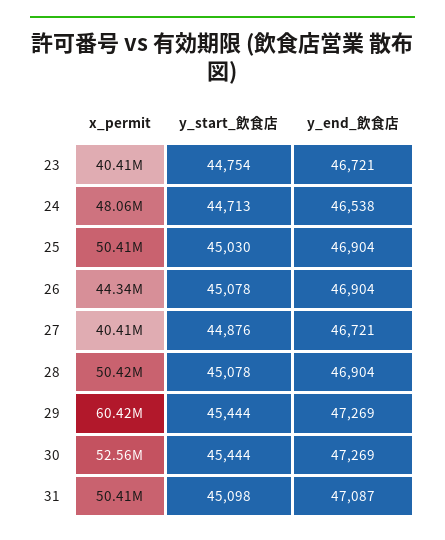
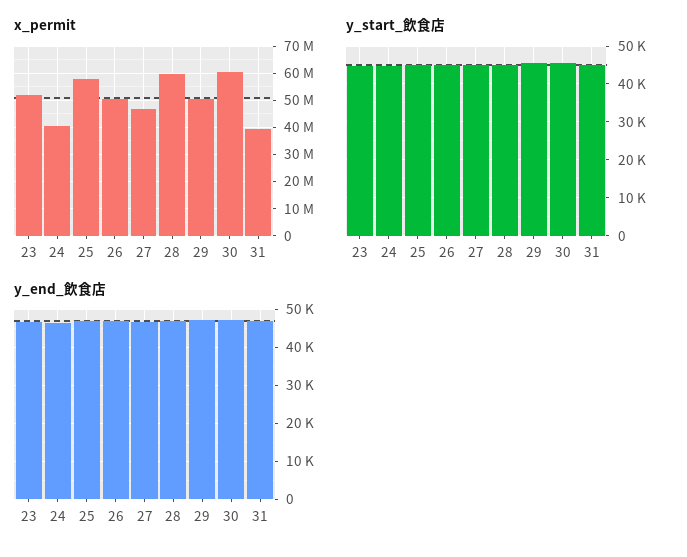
x_permit, 23: 40410000 -> 52500000
x_permit, 24: 48060000 -> 40000000
x_permit, 25: 50410000 -> 57500000
x_permit, 26: 44340000 -> 50000000
x_permit, 27: 40410000 -> 47500000
x_permit, 28: 50420000 -> 60000000
x_permit, 29: 60420000 -> 50000000
x_permit, 30: 52560000 -> 60000000
x_permit, 31: 50410000 -> 40000000

